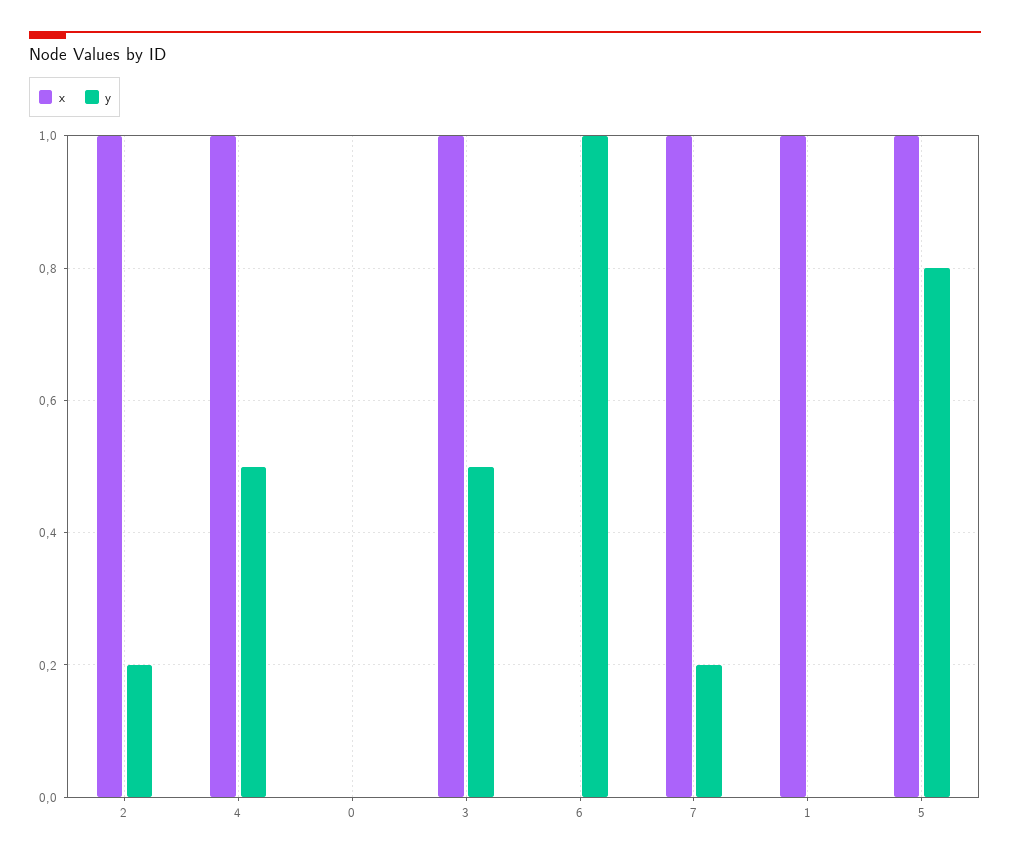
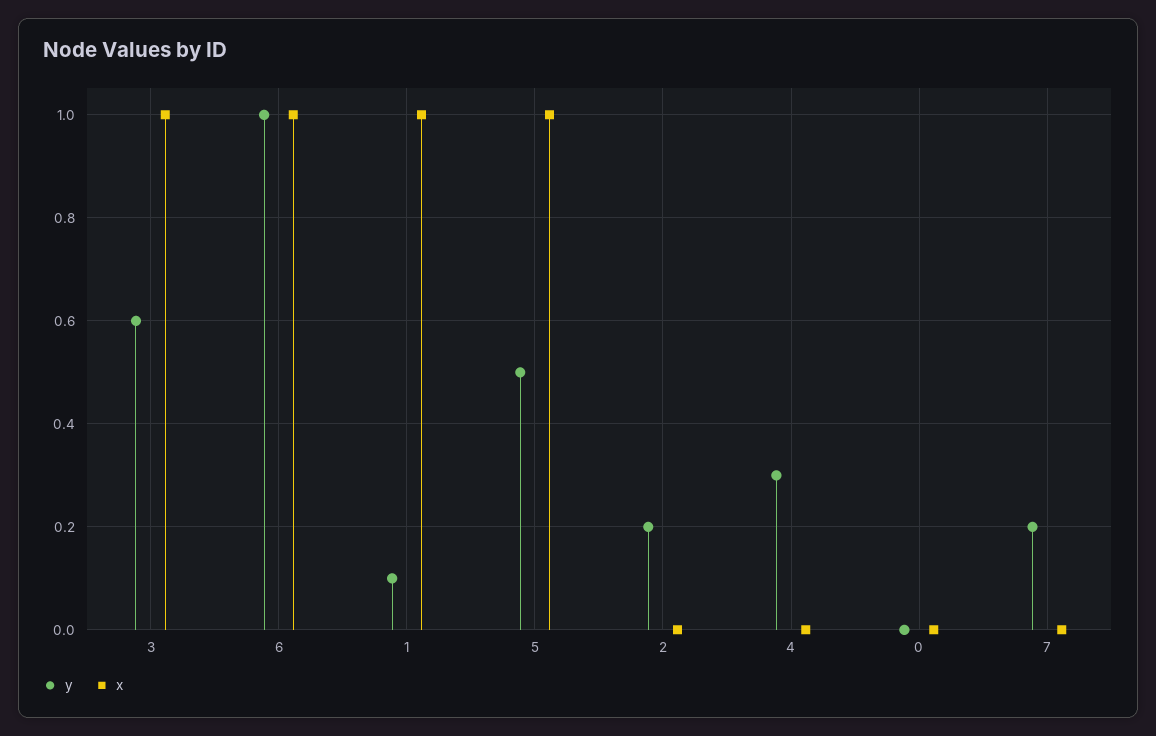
x, 2: 1 -> 0
x, 4: 1 -> 0
y, 4: 0.5 -> 0.3
y, 3: 0.5 -> 0.6
x, 6: 0 -> 1
x, 7: 1 -> 0
y, 1: 0 -> 0.1
y, 5: 0.8 -> 0.5

